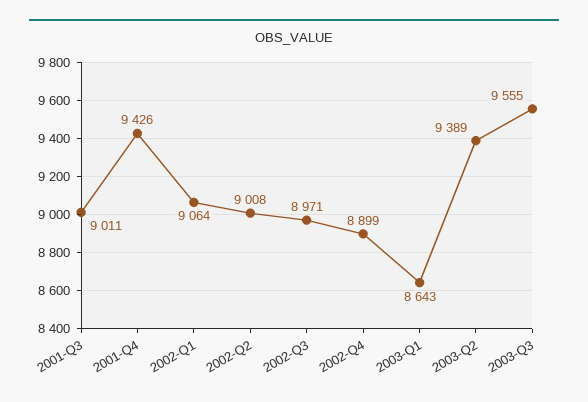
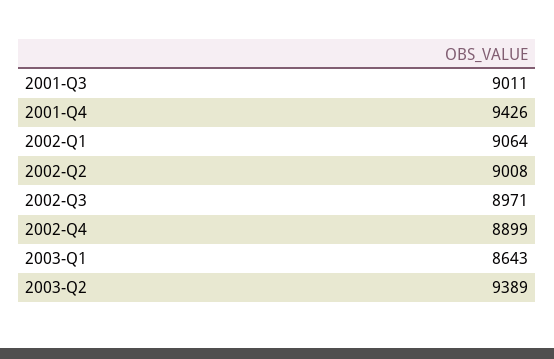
2003-Q3: 9555 -> none

